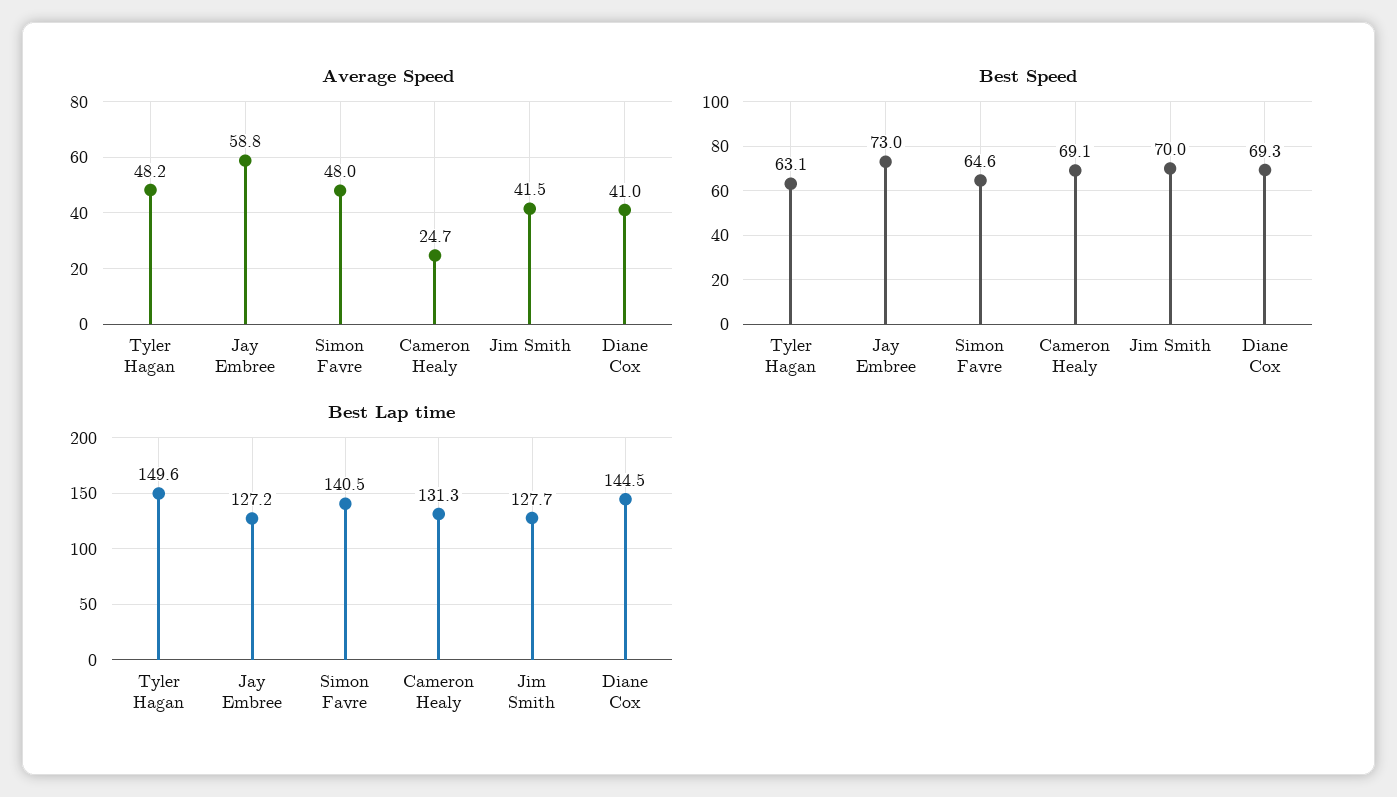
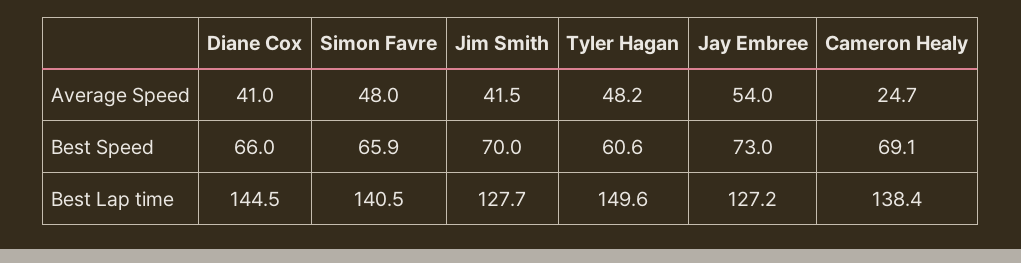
Average Speed, Jay Embree: 58.8 -> 54
Best Speed, Tyler Hagan: 63.1 -> 60.6
Best Speed, Simon Favre: 64.6 -> 65.9
Best Speed, Diane Cox: 69.3 -> 66
Best Lap time, Cameron Healy: 131.3 -> 138.4

